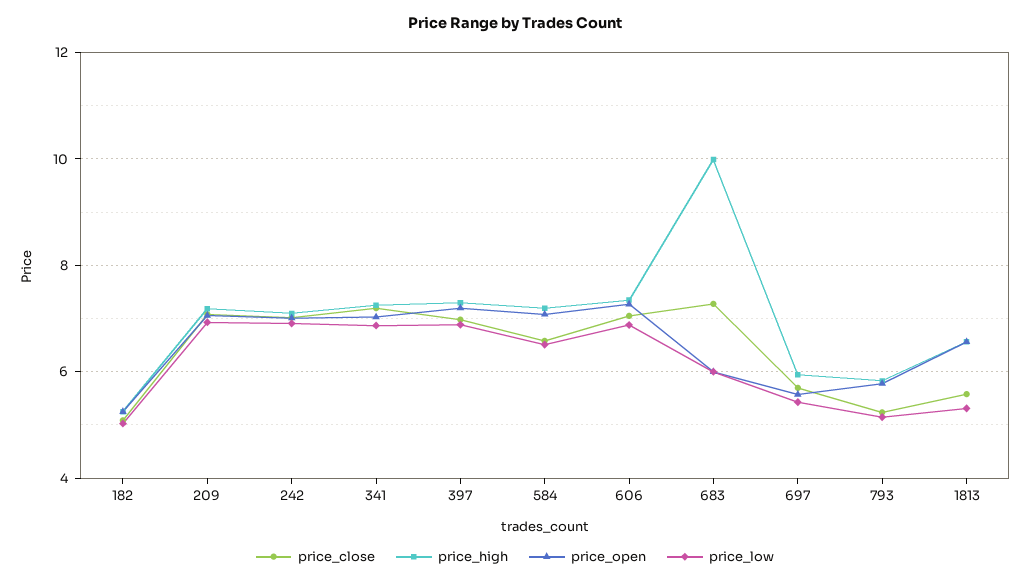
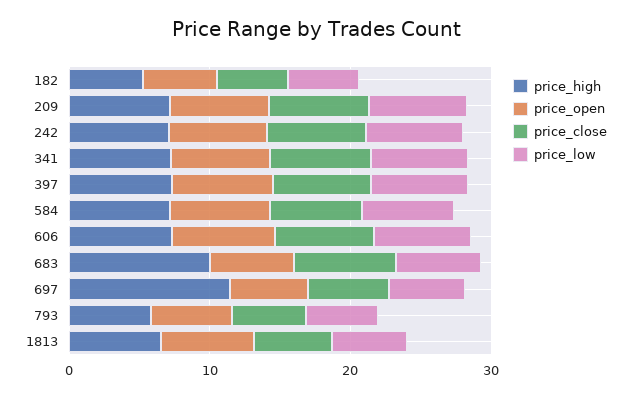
price_high, 697: 6 -> 12

